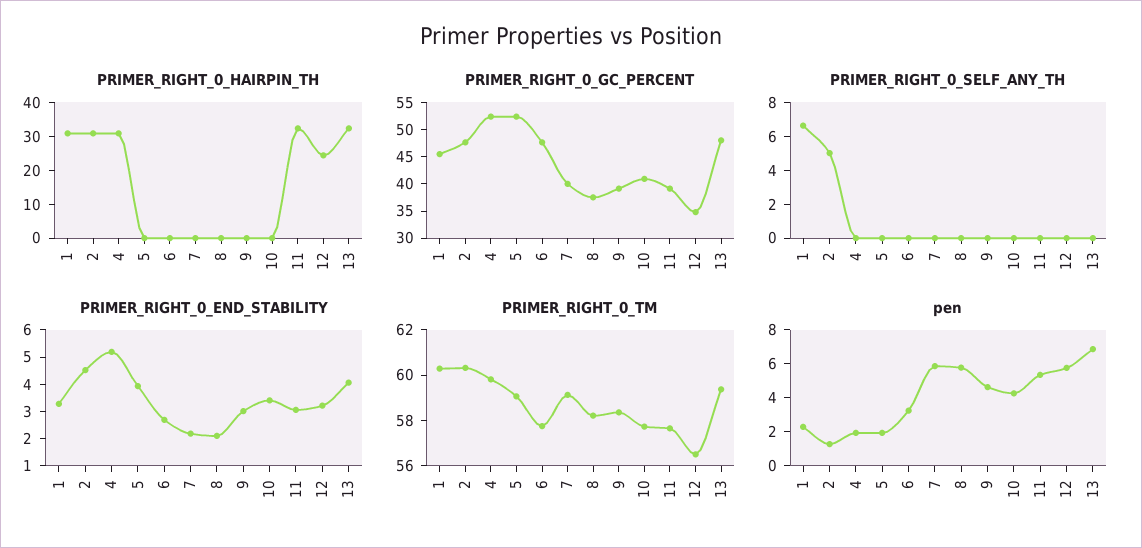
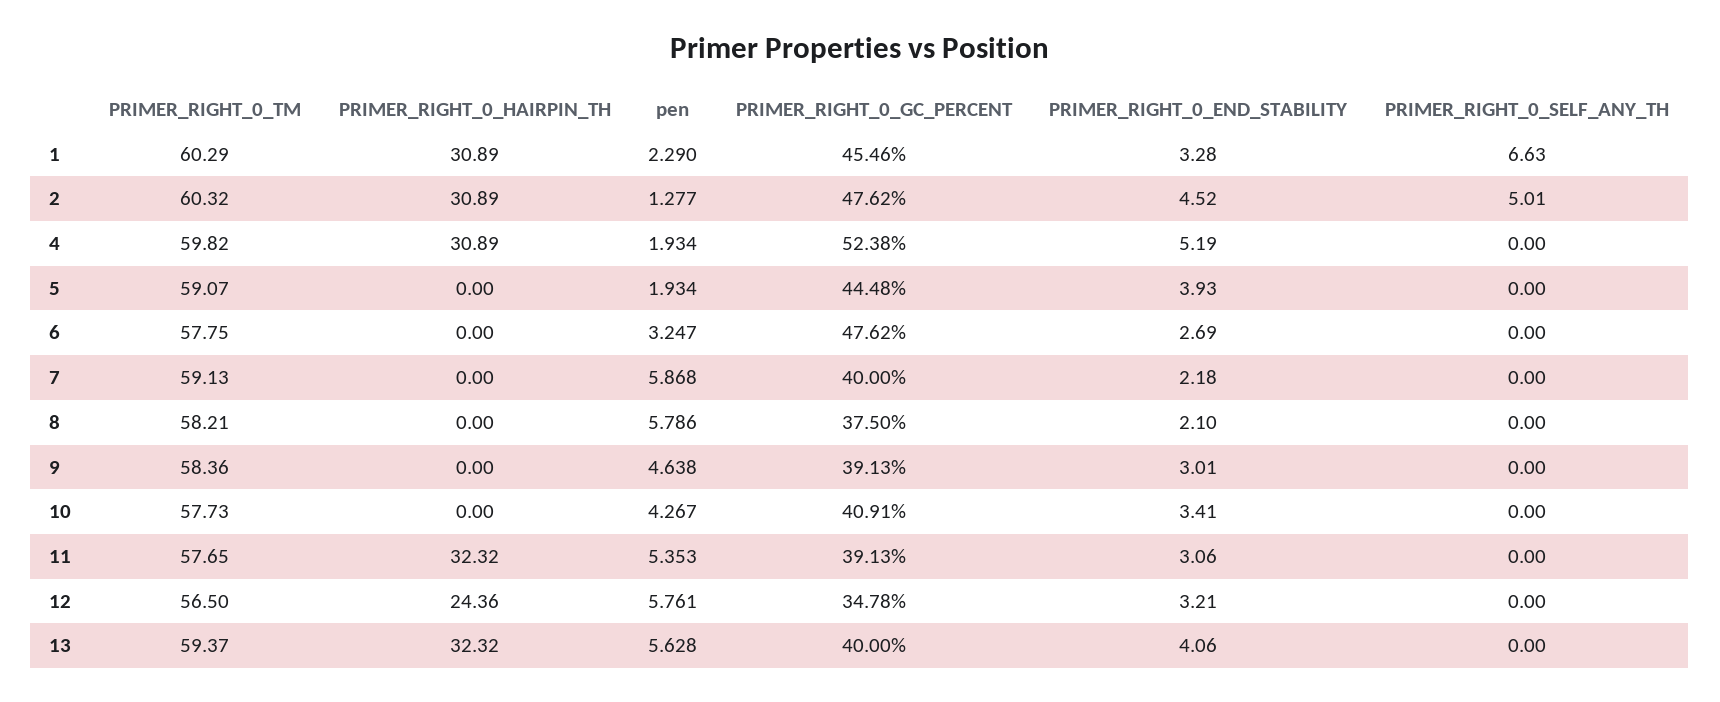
PRIMER_RIGHT_0_GC_PERCENT, 5: 52.5 -> 44.48
PRIMER_RIGHT_0_GC_PERCENT, 13: 47.5 -> 40
pen, 13: 7 -> 5.628

